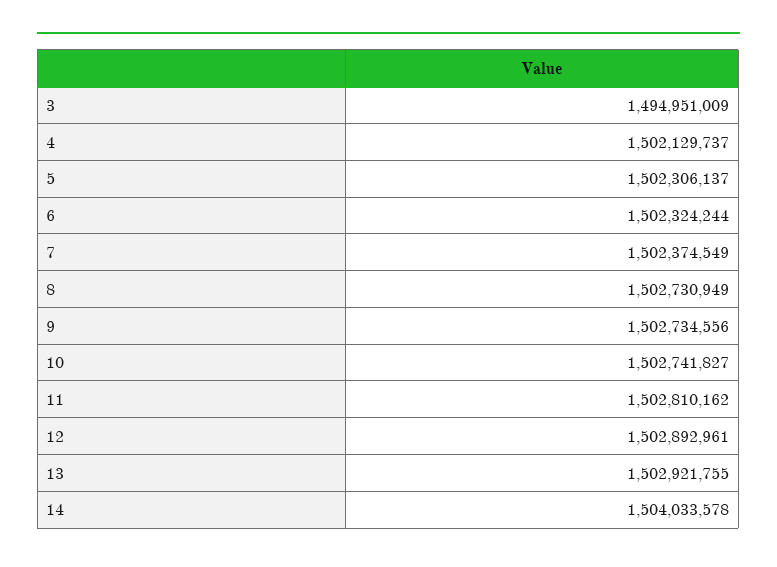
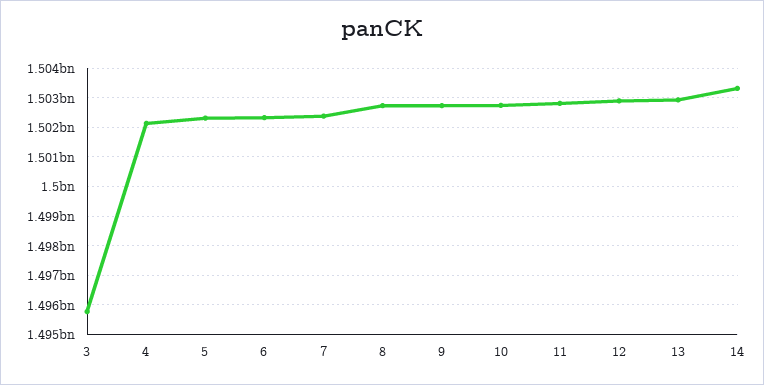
3: 1494951009 -> 1495750000
14: 1504033578 -> 1503250000

